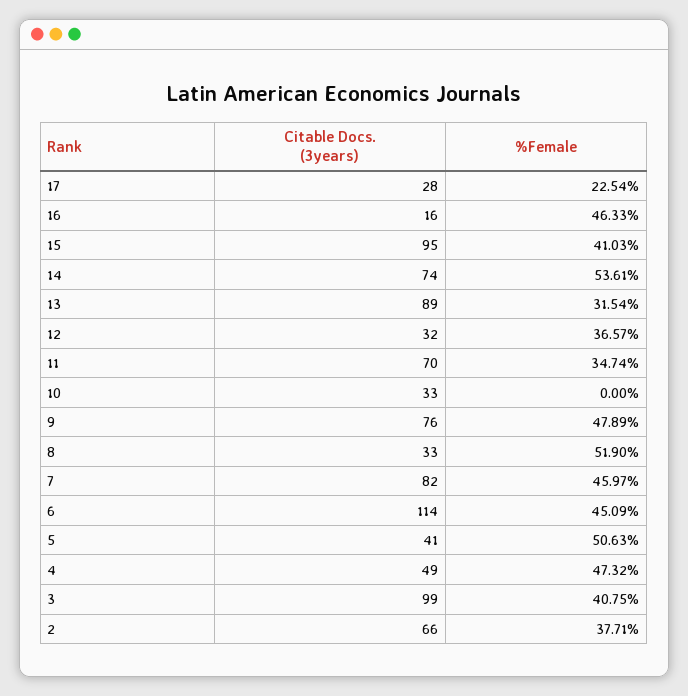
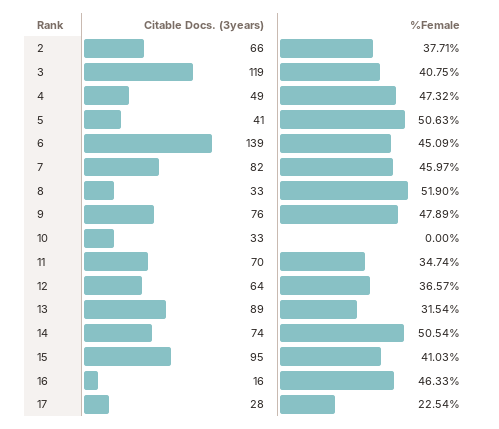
%Female, 14: 53.61 -> 50.54
Citable Docs. (3years), 12: 32 -> 64
Citable Docs. (3years), 6: 114 -> 139
Citable Docs. (3years), 3: 99 -> 119

